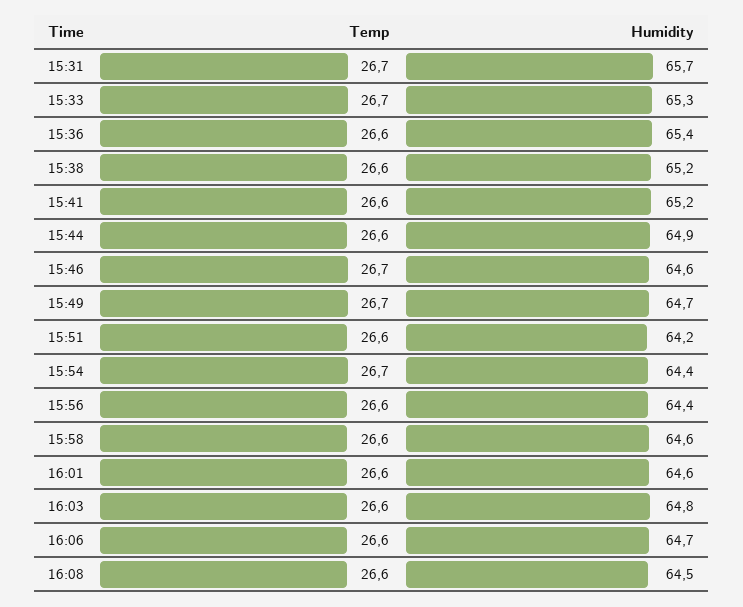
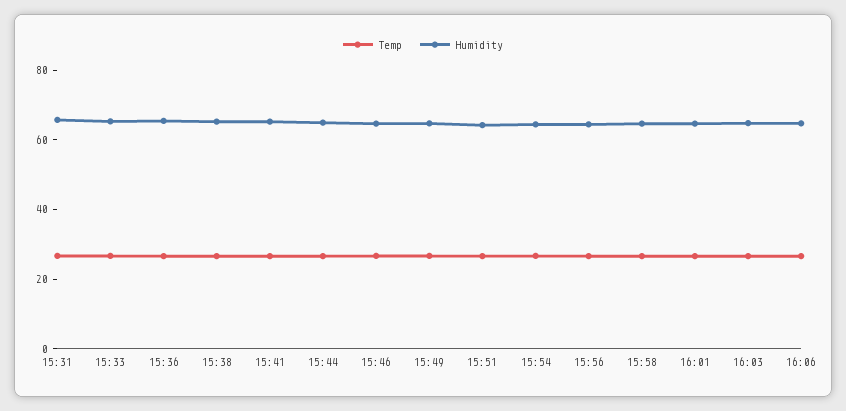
Temp, 16:08: 26.6 -> none
Humidity, 16:08: 64.5 -> none

